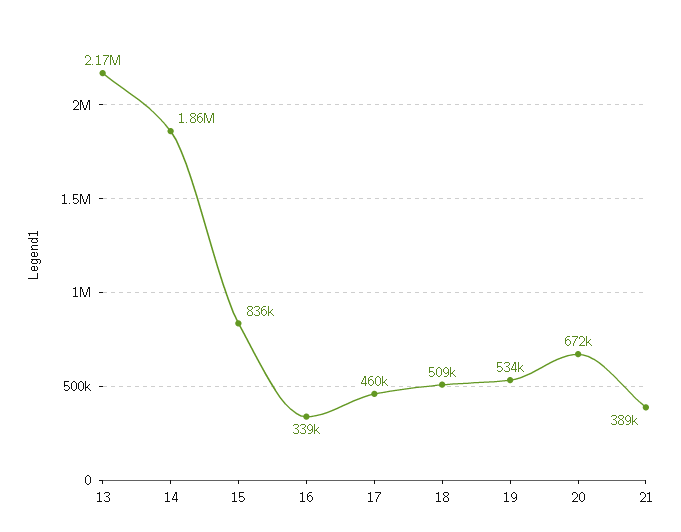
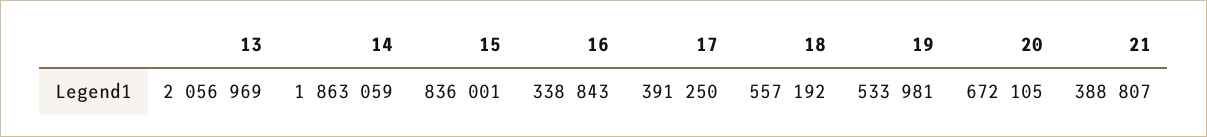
13: 2170000 -> 2056969
17: 460000 -> 391250
18: 509000 -> 557192

